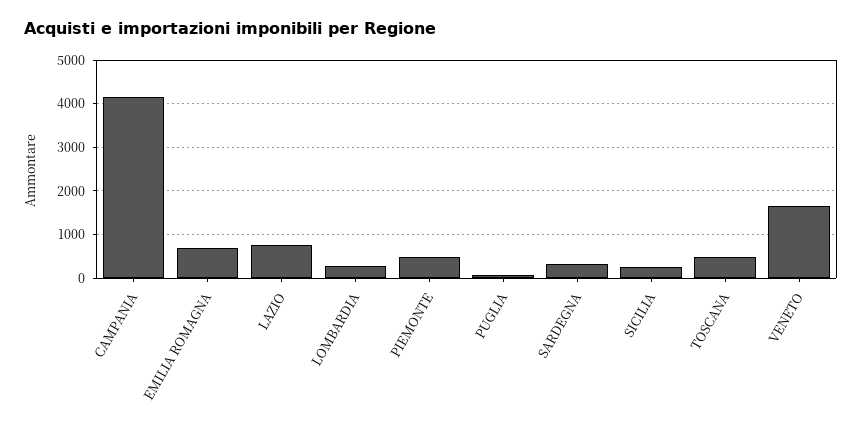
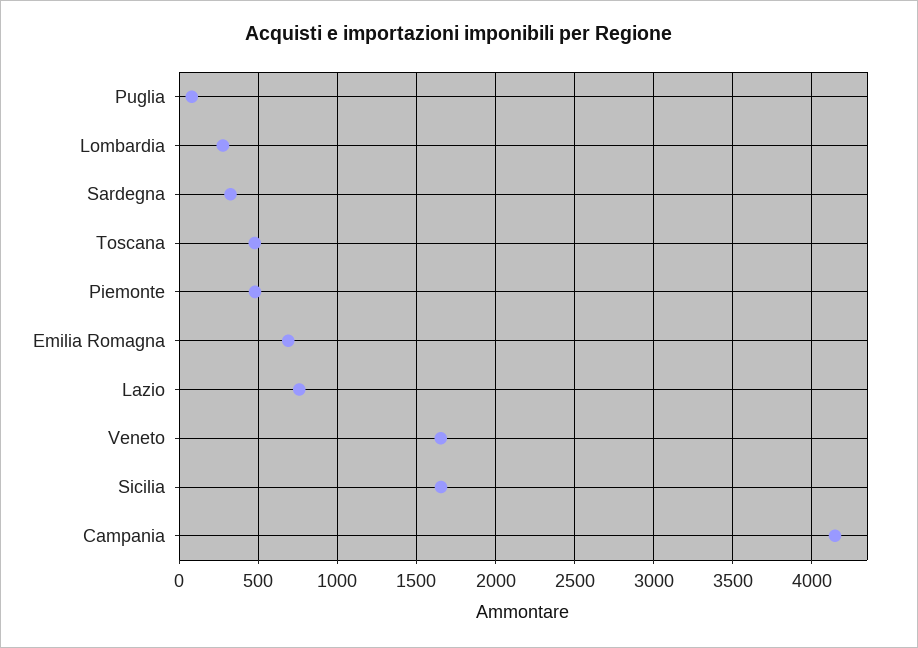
SICILIA: 200 -> 1650

